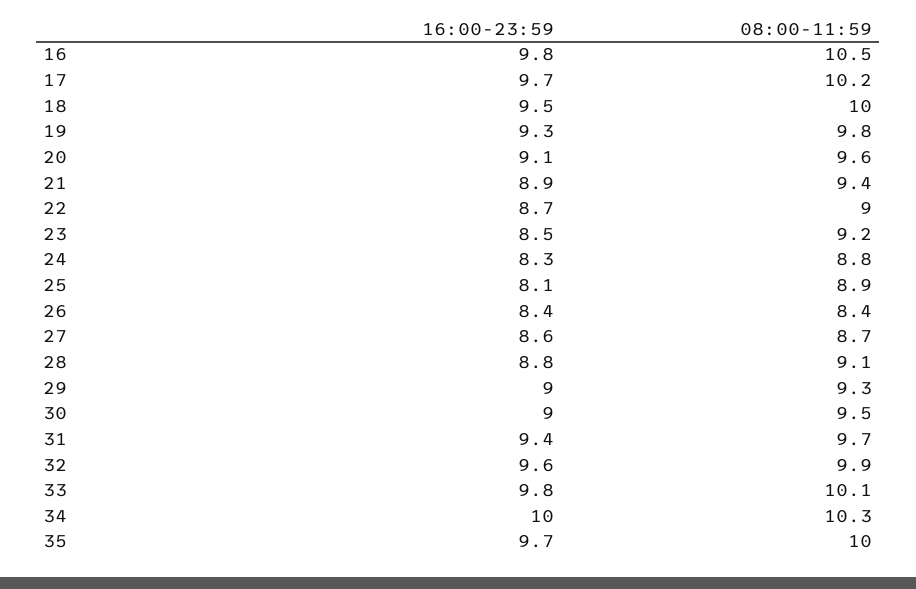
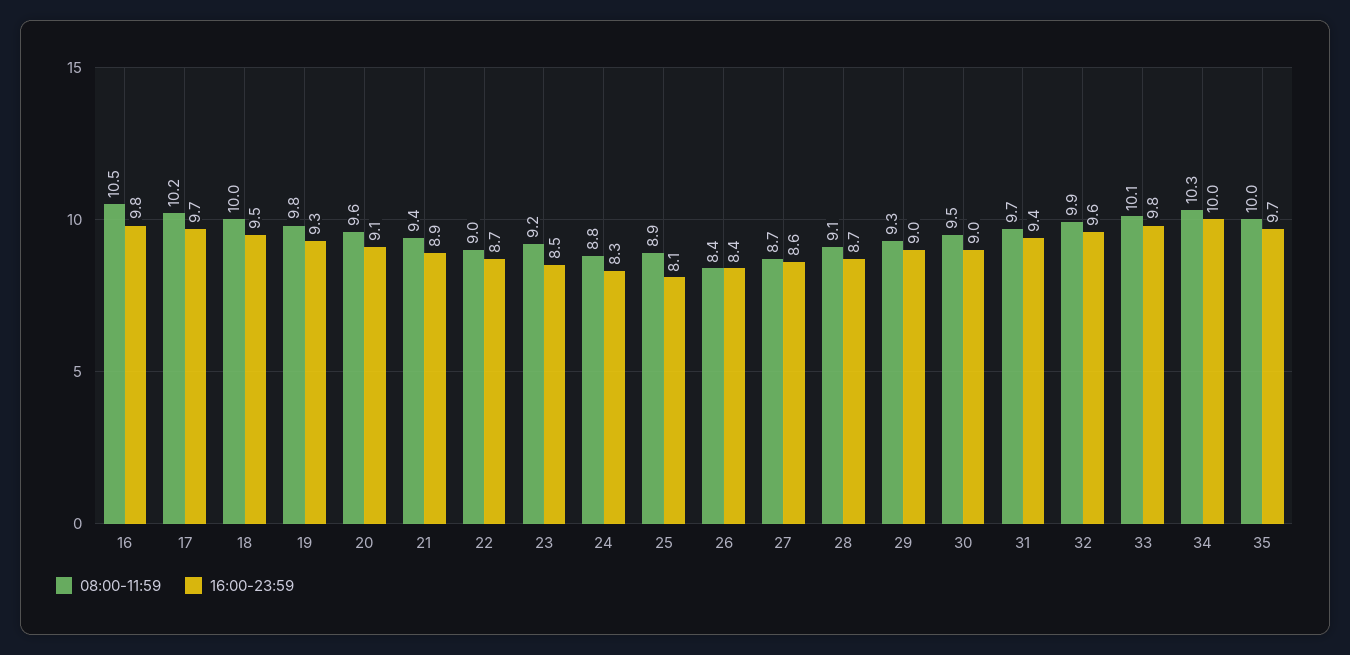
16:00-23:59, 28: 8.8 -> 8.7

